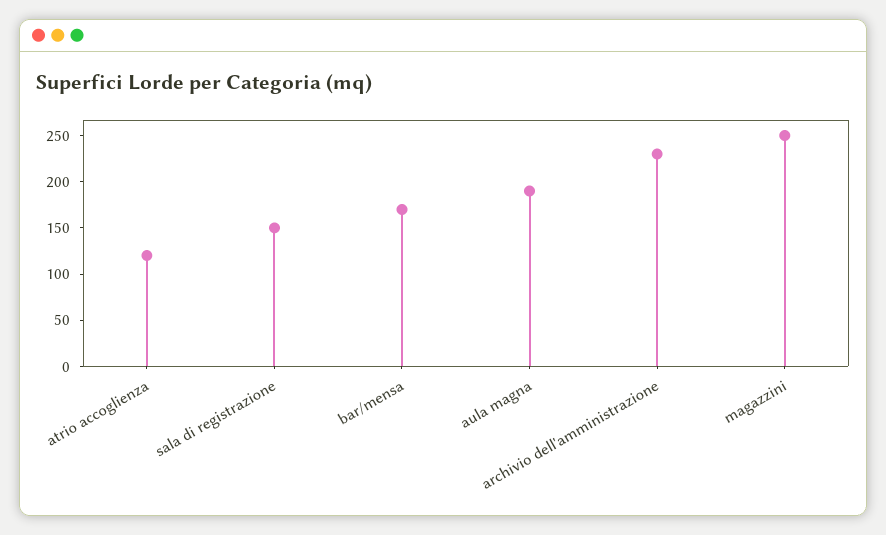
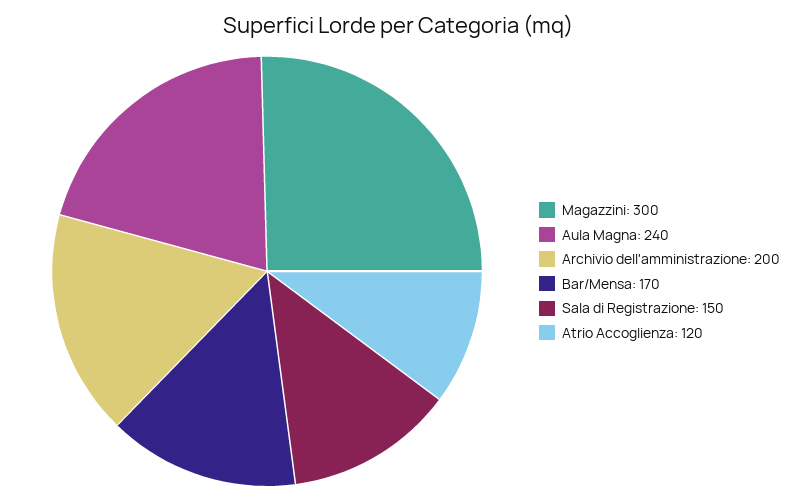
aula magna: 190 -> 240
archivio dell'amministrazione: 230 -> 200
magazzini: 250 -> 300

